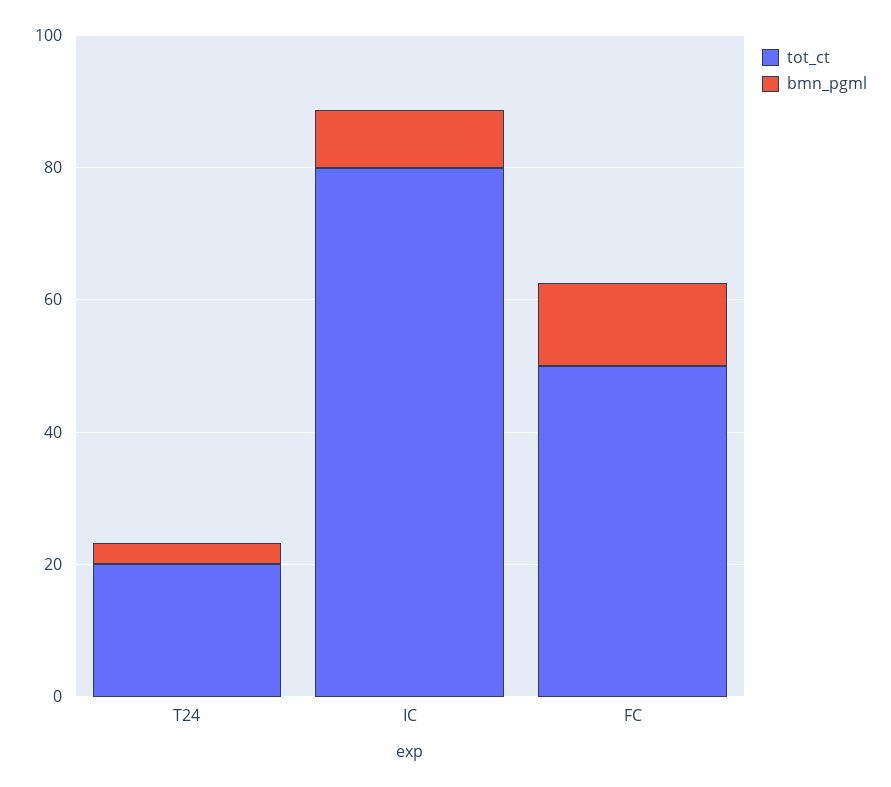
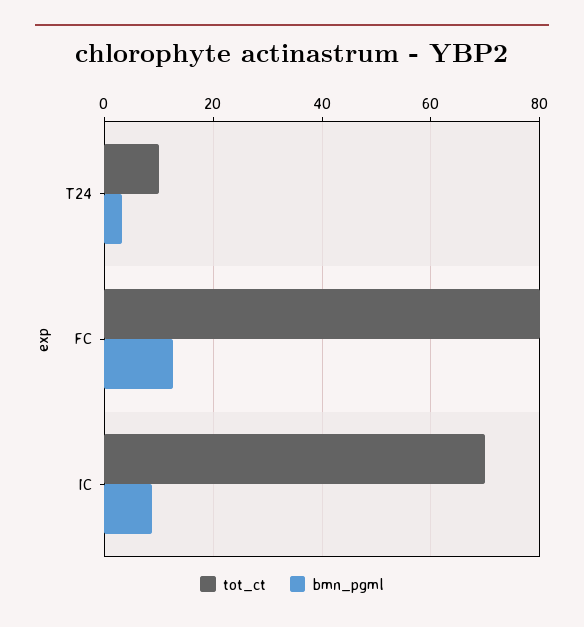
tot_ct, T24: 20 -> 10
tot_ct, IC: 80 -> 70
tot_ct, FC: 50 -> 80

